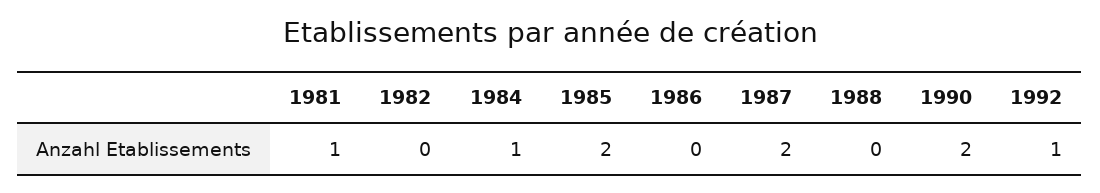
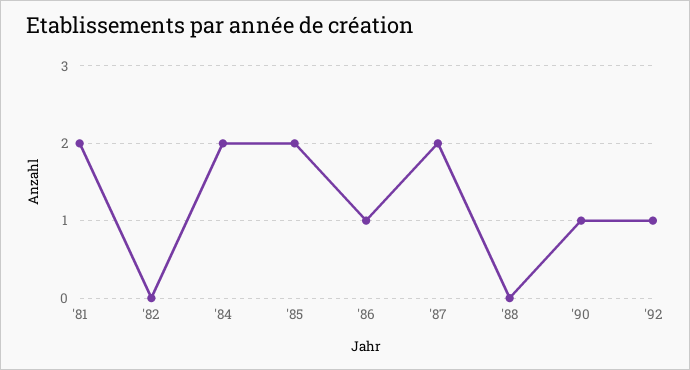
1981: 1 -> 2
1984: 1 -> 2
1986: 0 -> 1
1990: 2 -> 1

